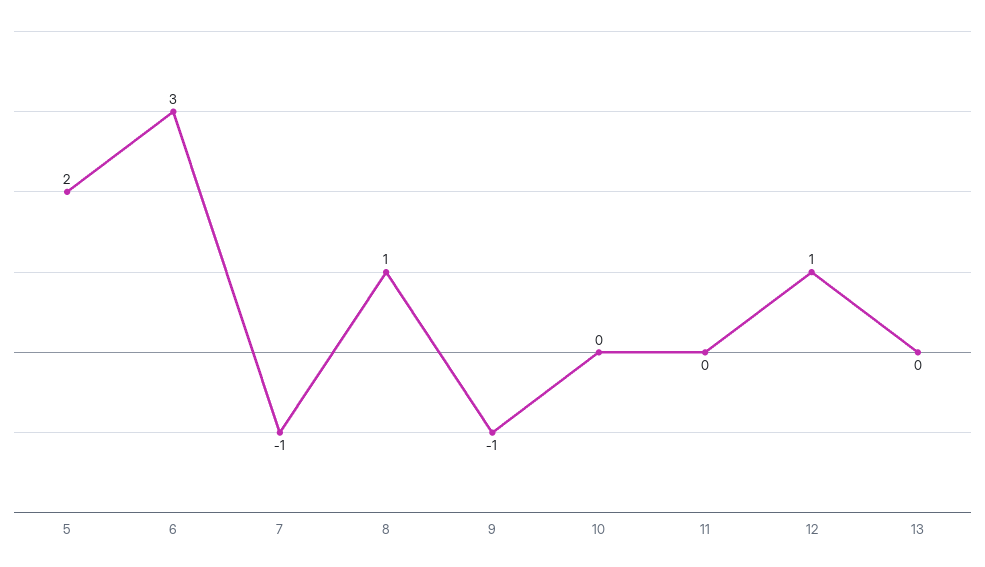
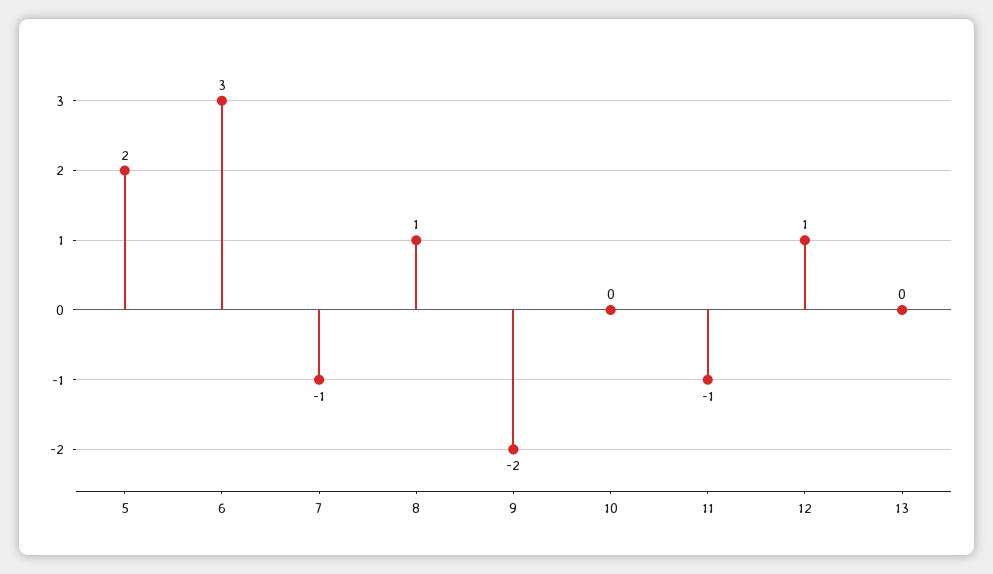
9: -1 -> -2
11: 0 -> -1

